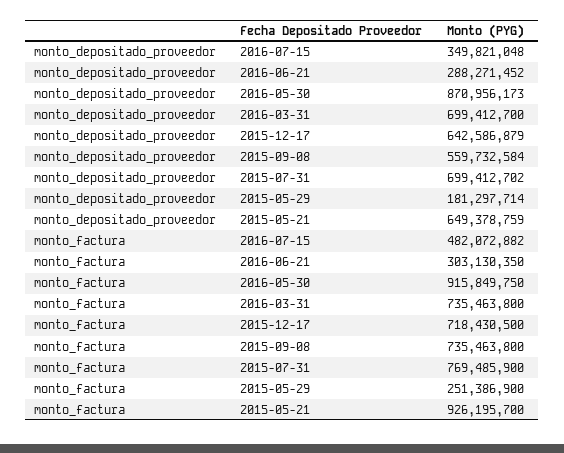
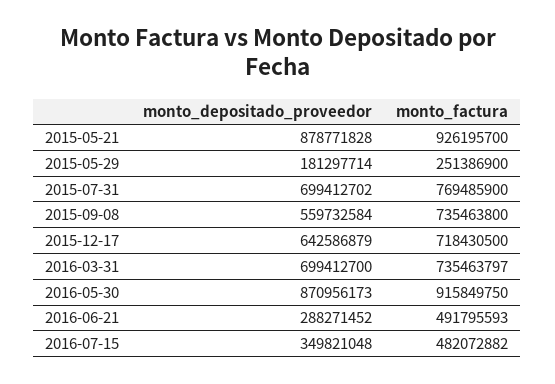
monto_depositado_proveedor, 2015-05-21: 649378759 -> 878771828
monto_factura, 2016-06-21: 303130350 -> 491795593
monto_factura, 2016-03-31: 735463800 -> 735463797

